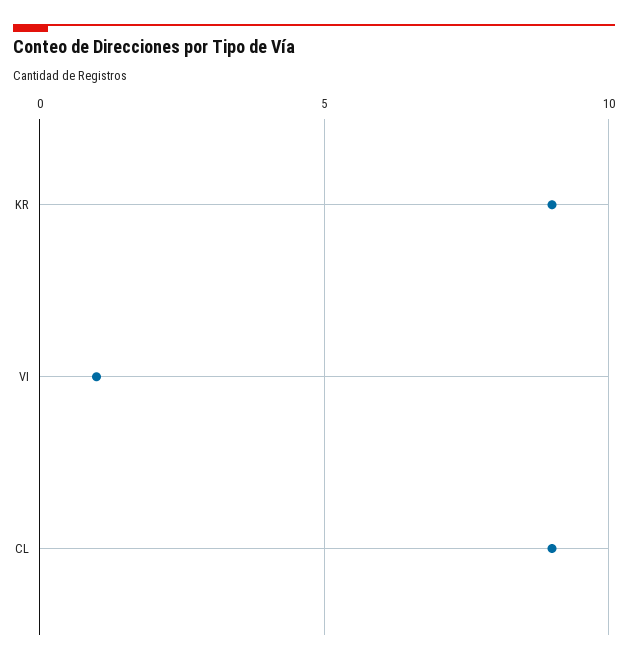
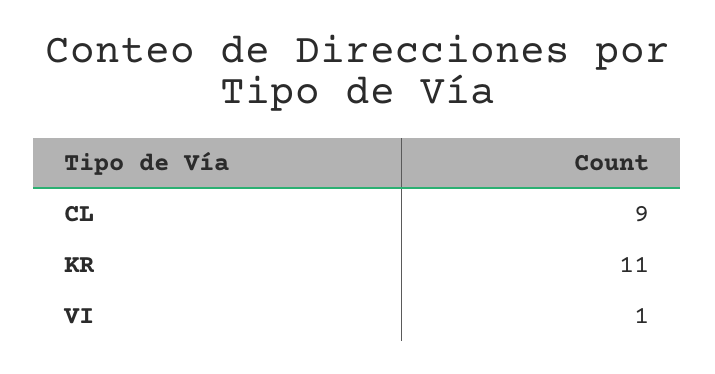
KR: 9 -> 11

